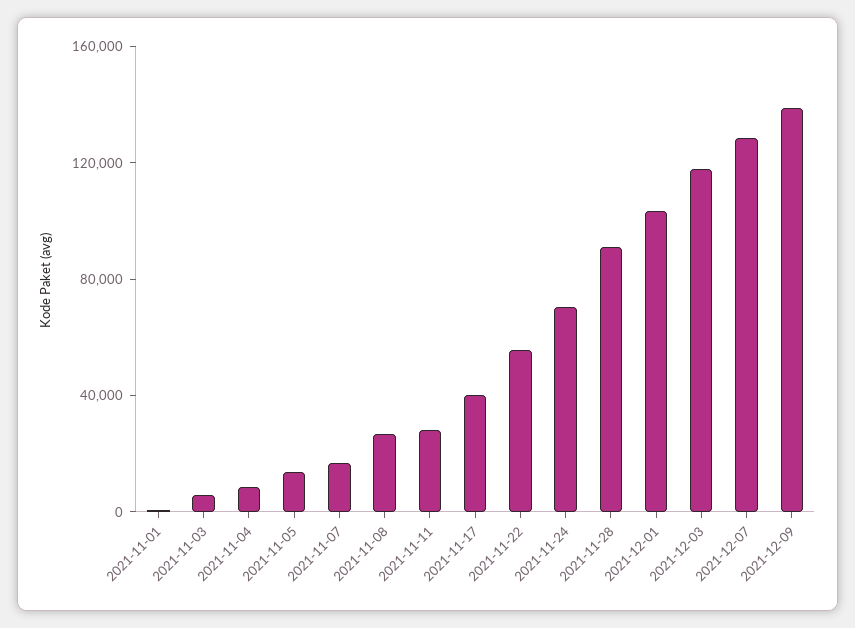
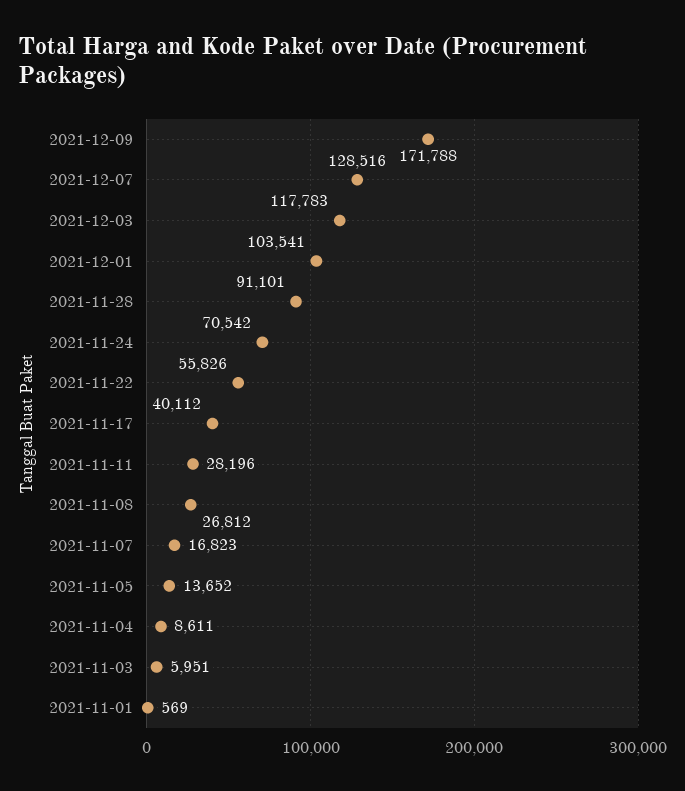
2021-12-09: 140000 -> 171788

